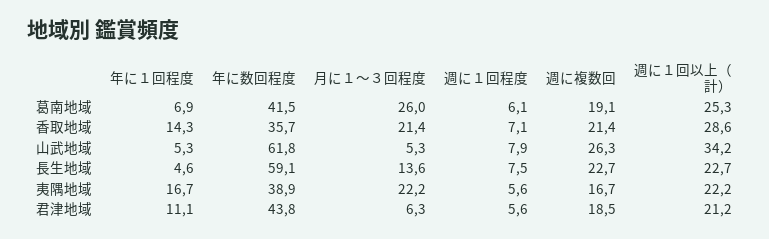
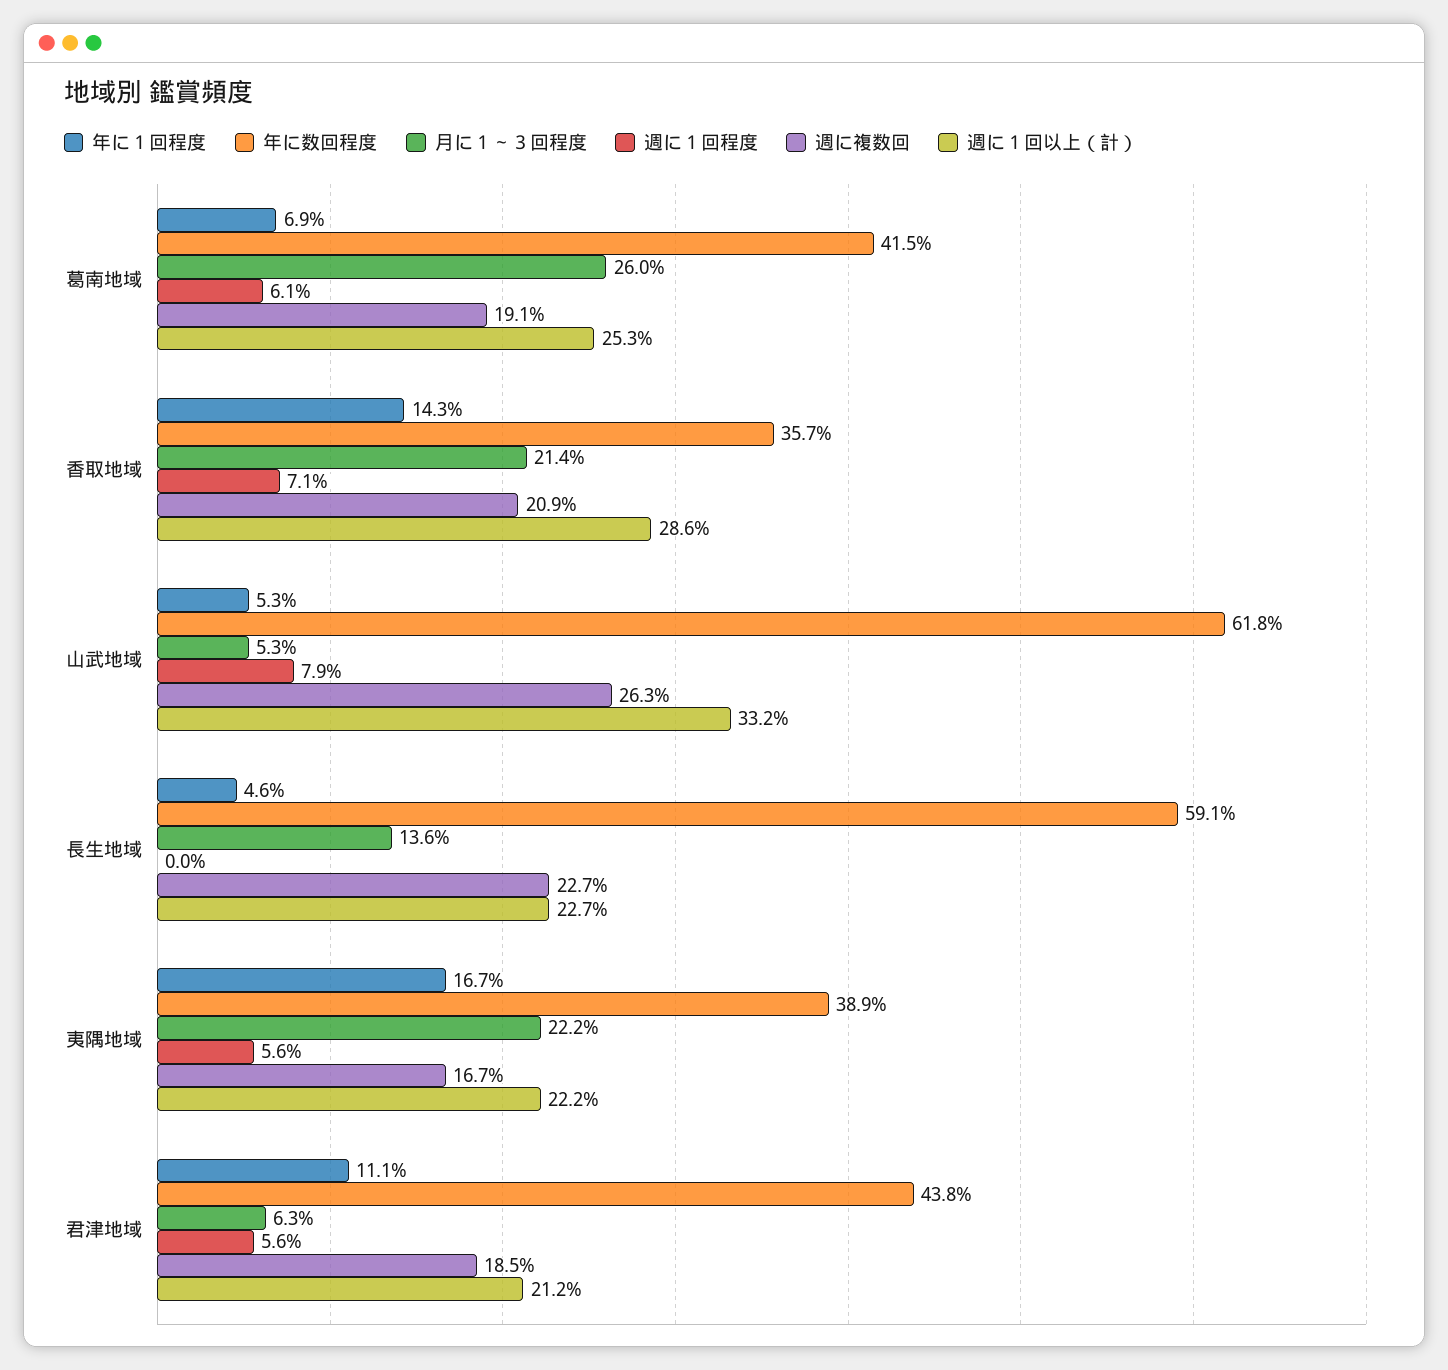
週に複数回, 香取地域: 21.4 -> 20.9
週に１回以上（計）, 山武地域: 34.2 -> 33.2
週に１回程度, 長生地域: 7.5 -> 0

